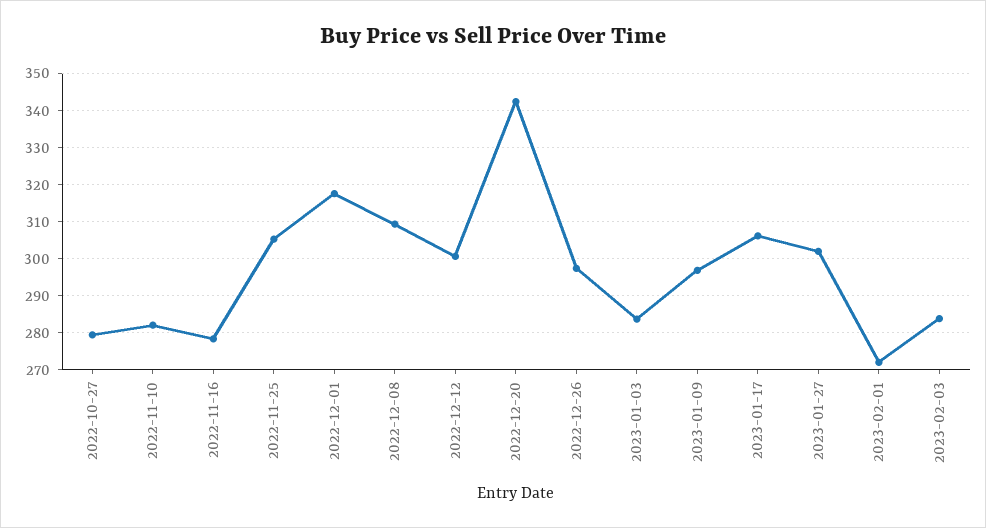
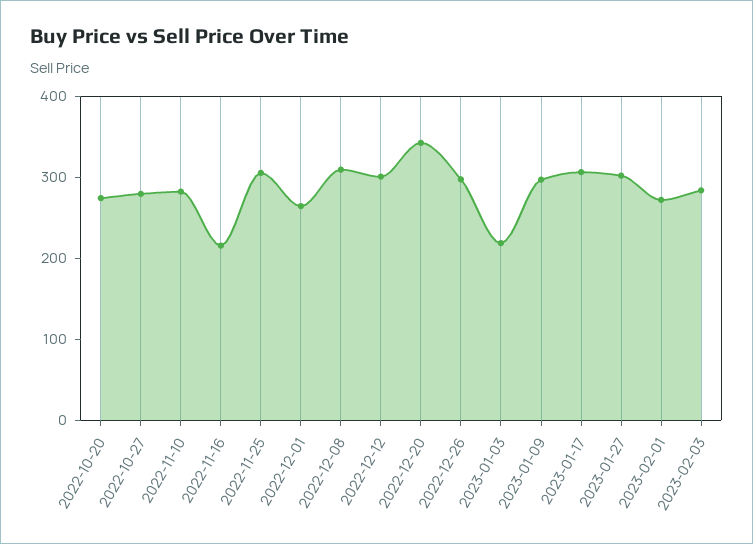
2022-11-16: 278 -> 220
2022-12-01: 318 -> 260
2023-01-03: 284 -> 220
2022-10-20: none -> 280

